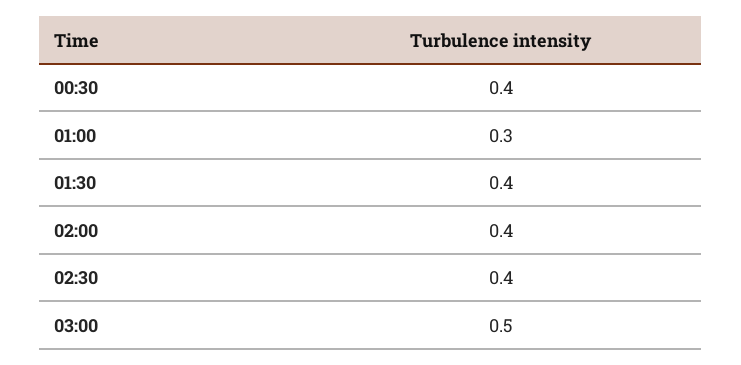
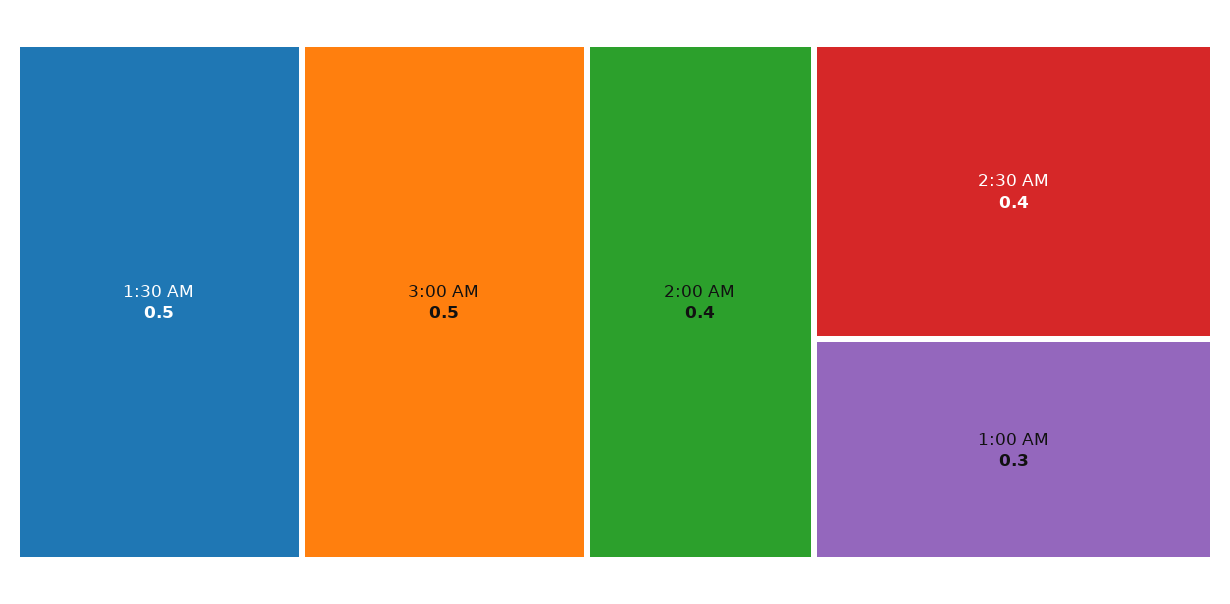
00:30: 0.4 -> none
01:30: 0.4 -> 0.5

